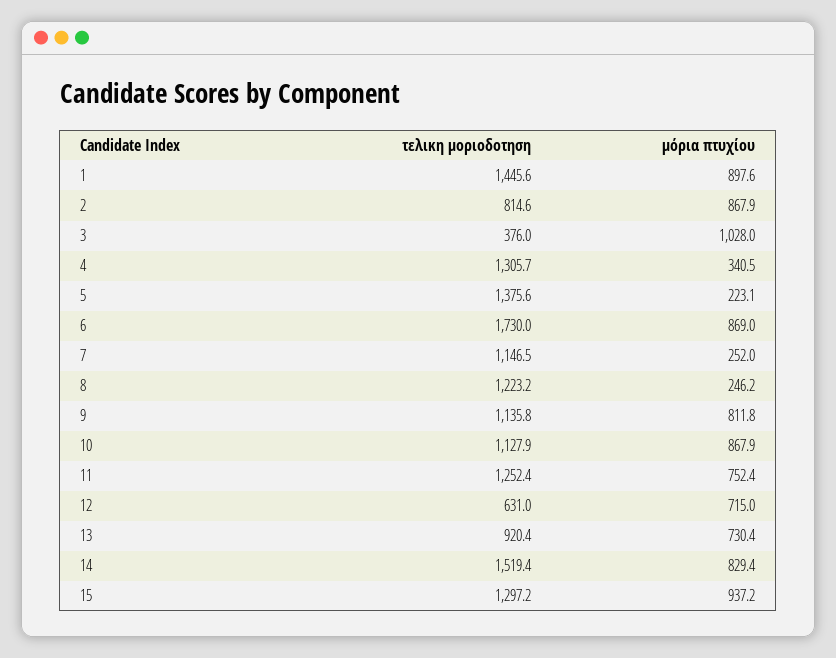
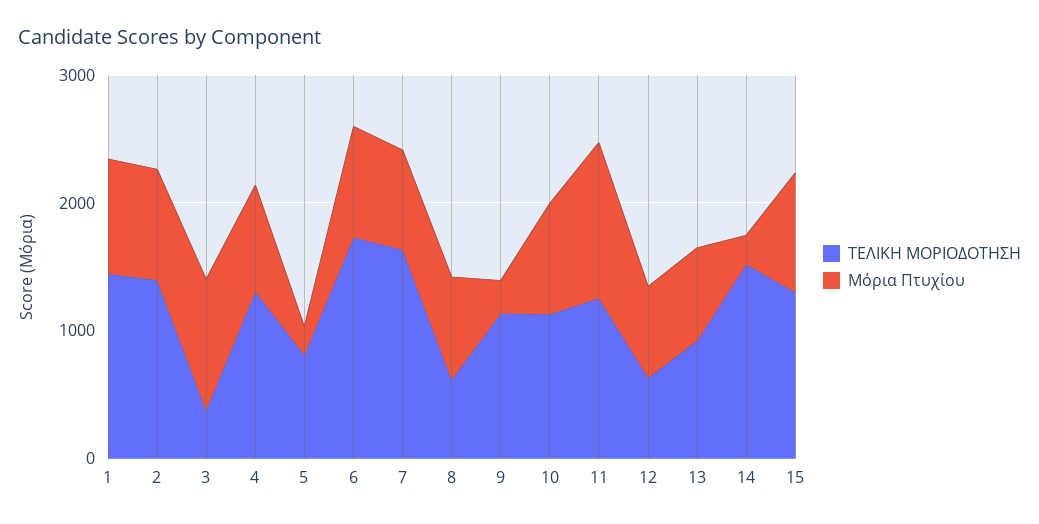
τελικη μοριοδοτηση, 2: 814.6 -> 1400
μόρια πτυχίου, 4: 340.5 -> 800
τελικη μοριοδοτηση, 5: 1375.6 -> 800
τελικη μοριοδοτηση, 7: 1146.5 -> 1600
μόρια πτυχίου, 7: 252 -> 800
τελικη μοριοδοτηση, 8: 1223.2 -> 600
μόρια πτυχίου, 8: 246.2 -> 800
μόρια πτυχίου, 9: 811.8 -> 200
μόρια πτυχίου, 11: 752.4 -> 1200
μόρια πτυχίου, 14: 829.4 -> 200

